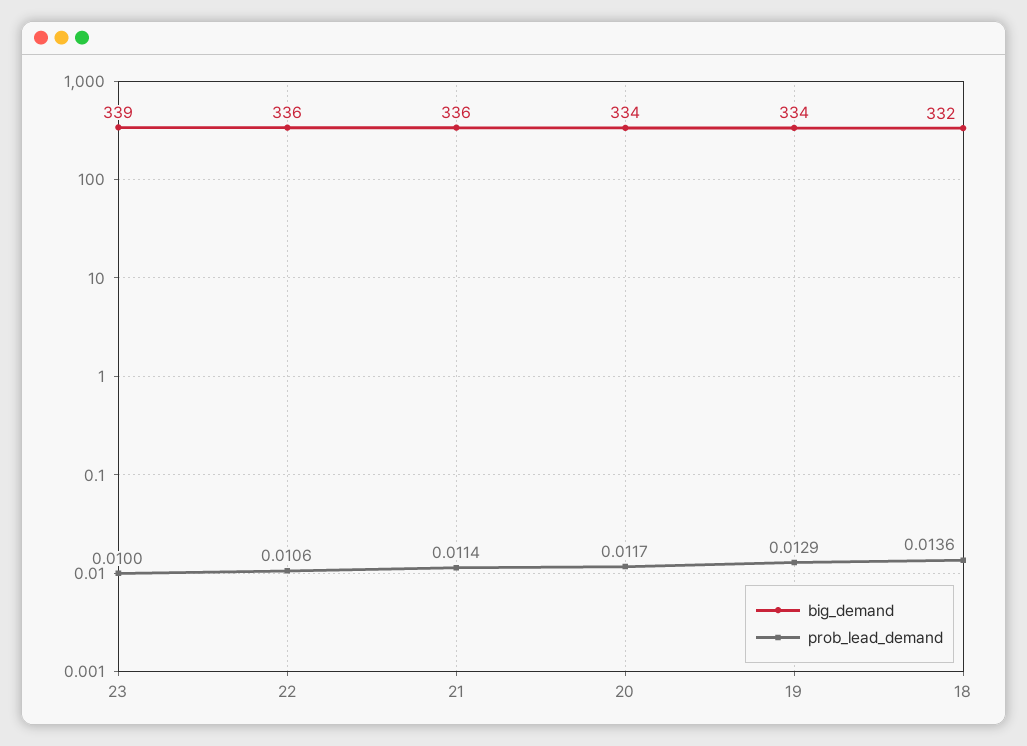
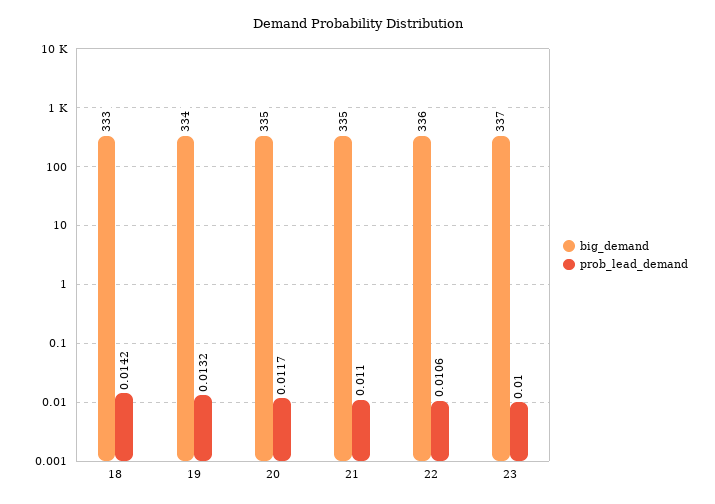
big_demand, 23: 339 -> 337
big_demand, 21: 336 -> 335
prob_lead_demand, 21: 0.0114 -> 0.011
big_demand, 20: 334 -> 335
prob_lead_demand, 19: 0.0129 -> 0.0132
big_demand, 18: 332 -> 333
prob_lead_demand, 18: 0.0136 -> 0.0142

